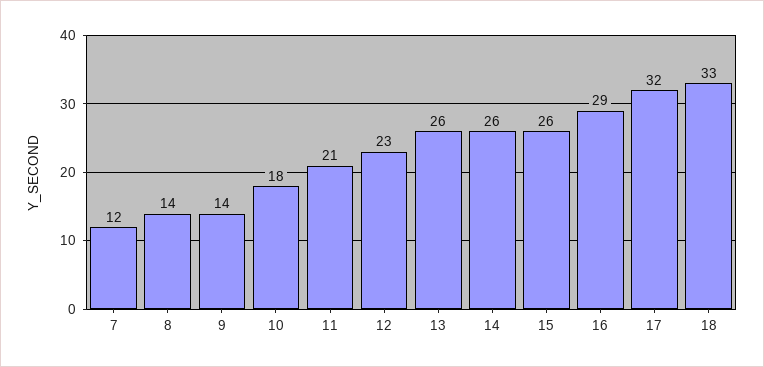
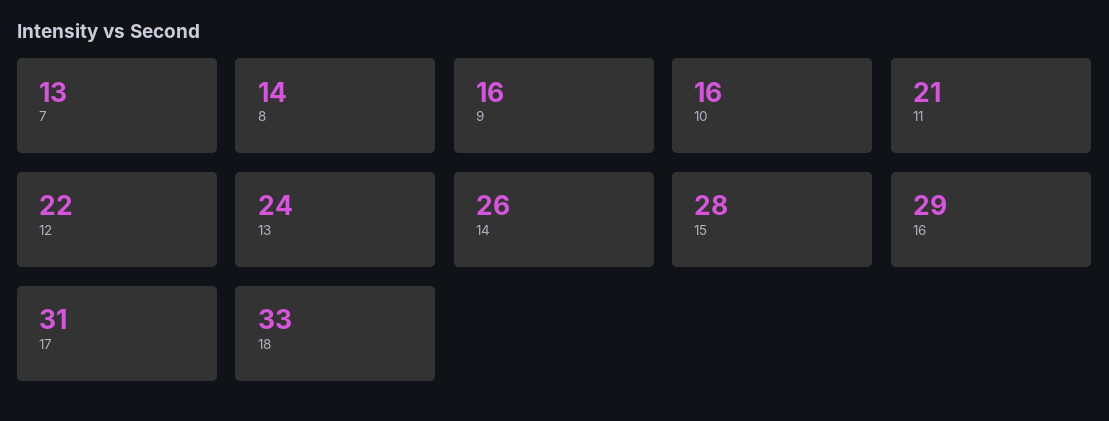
7: 12 -> 13
9: 14 -> 16
10: 18 -> 16
12: 23 -> 22
13: 26 -> 24
15: 26 -> 28
17: 32 -> 31

